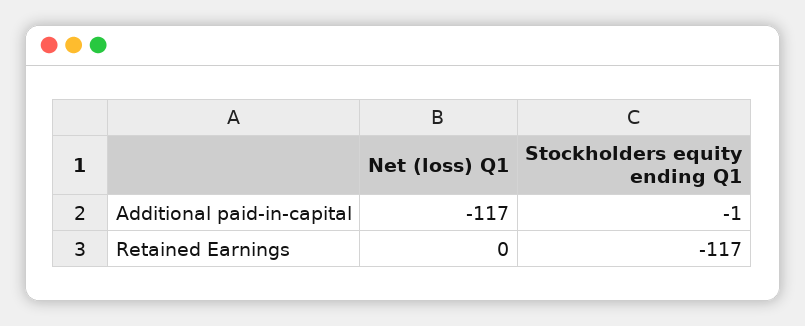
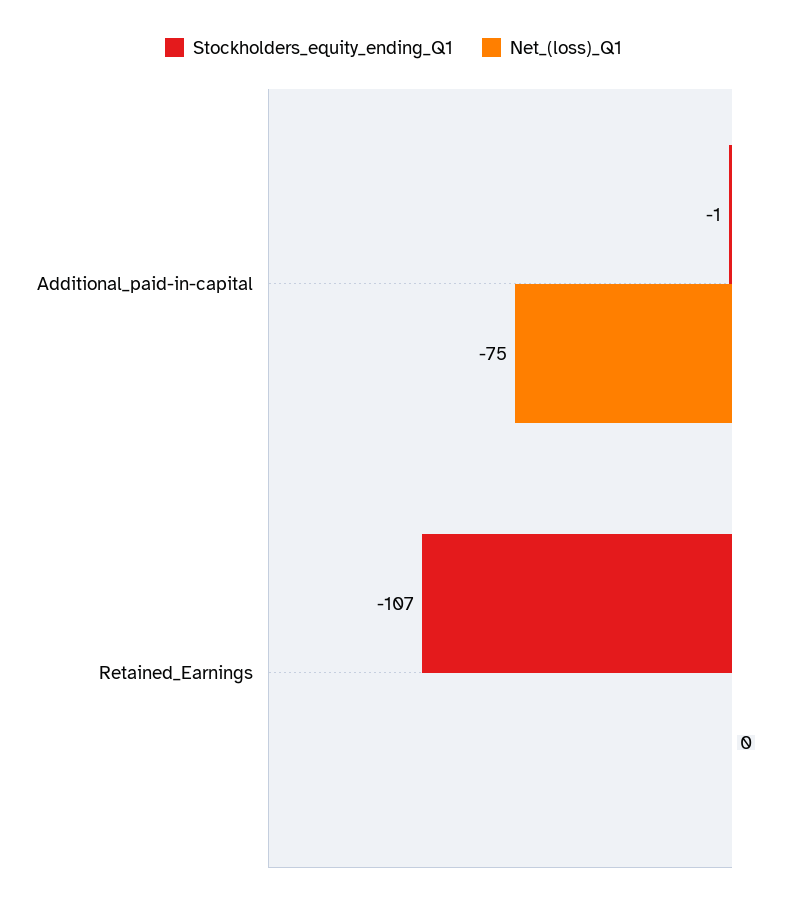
Net (loss) Q1, Additional paid-in-capital: -117 -> -75
Stockholders equity ending Q1, Retained Earnings: -117 -> -107

